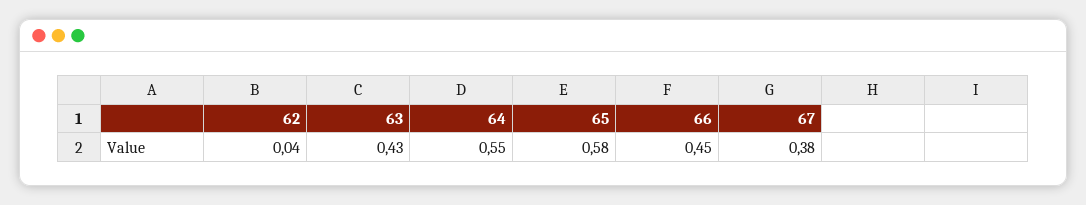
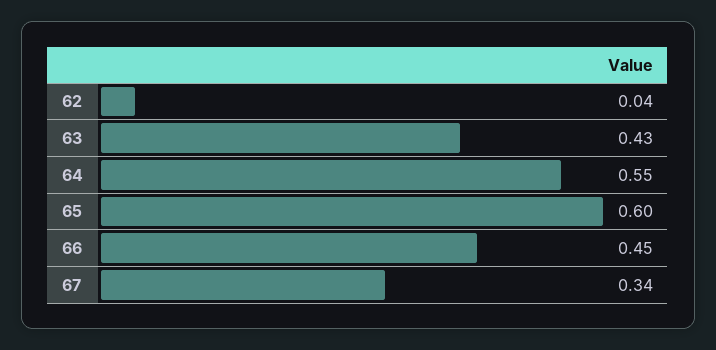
65: 0.58 -> 0.6
67: 0.38 -> 0.34

